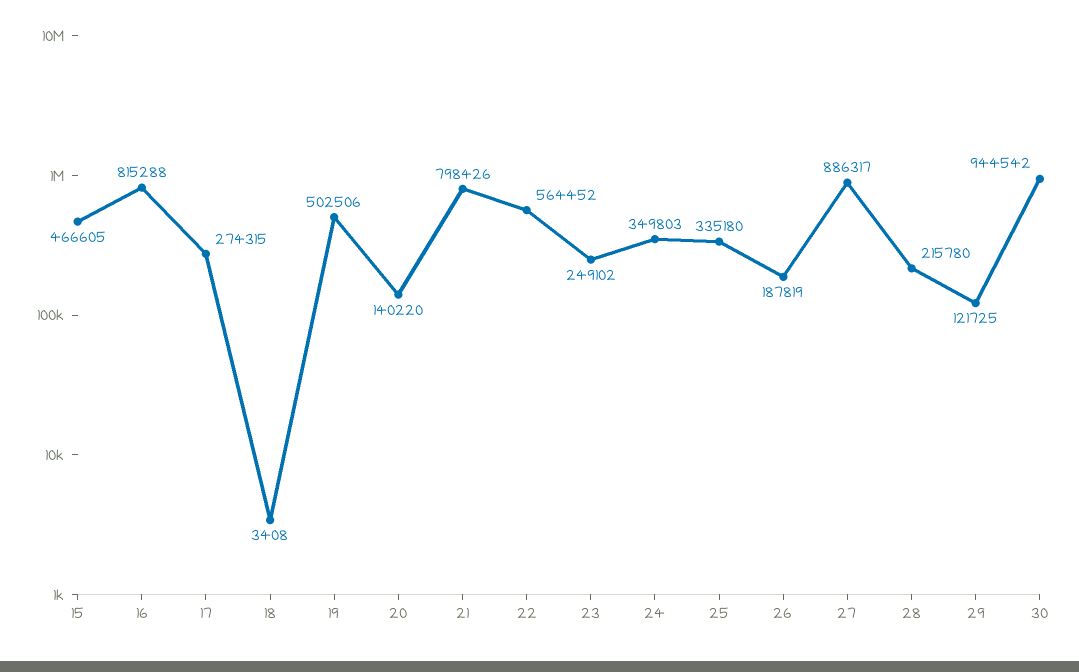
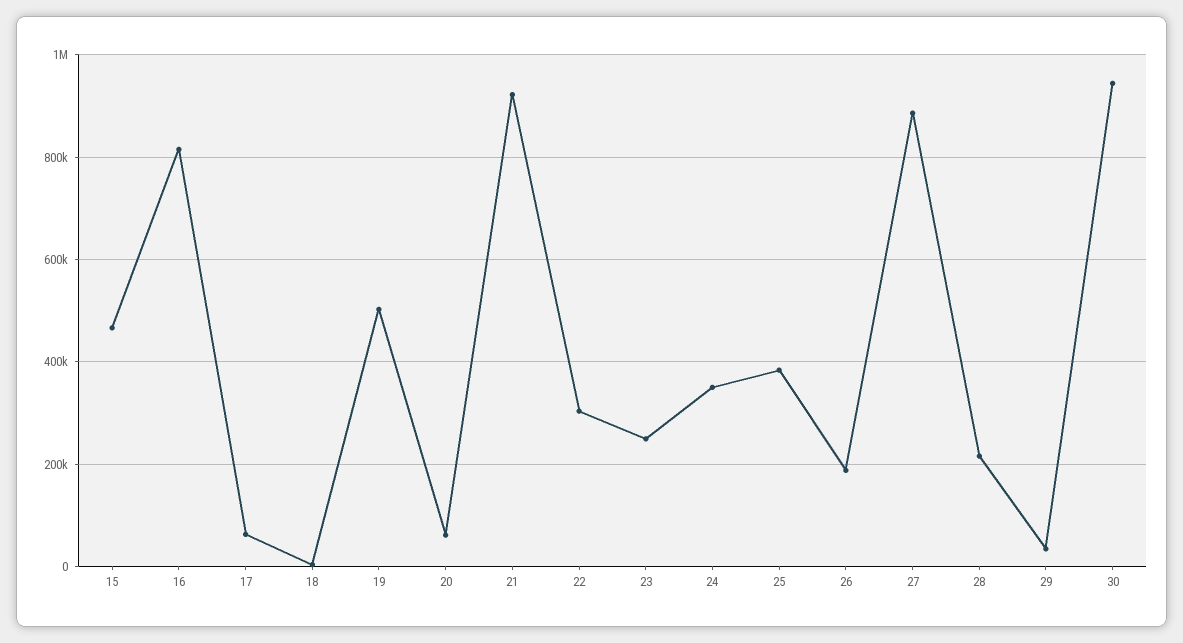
17: 274315 -> 60000
20: 140220 -> 60000
21: 798426 -> 920000
22: 564452 -> 300000
25: 335180 -> 380000
29: 121725 -> 40000

